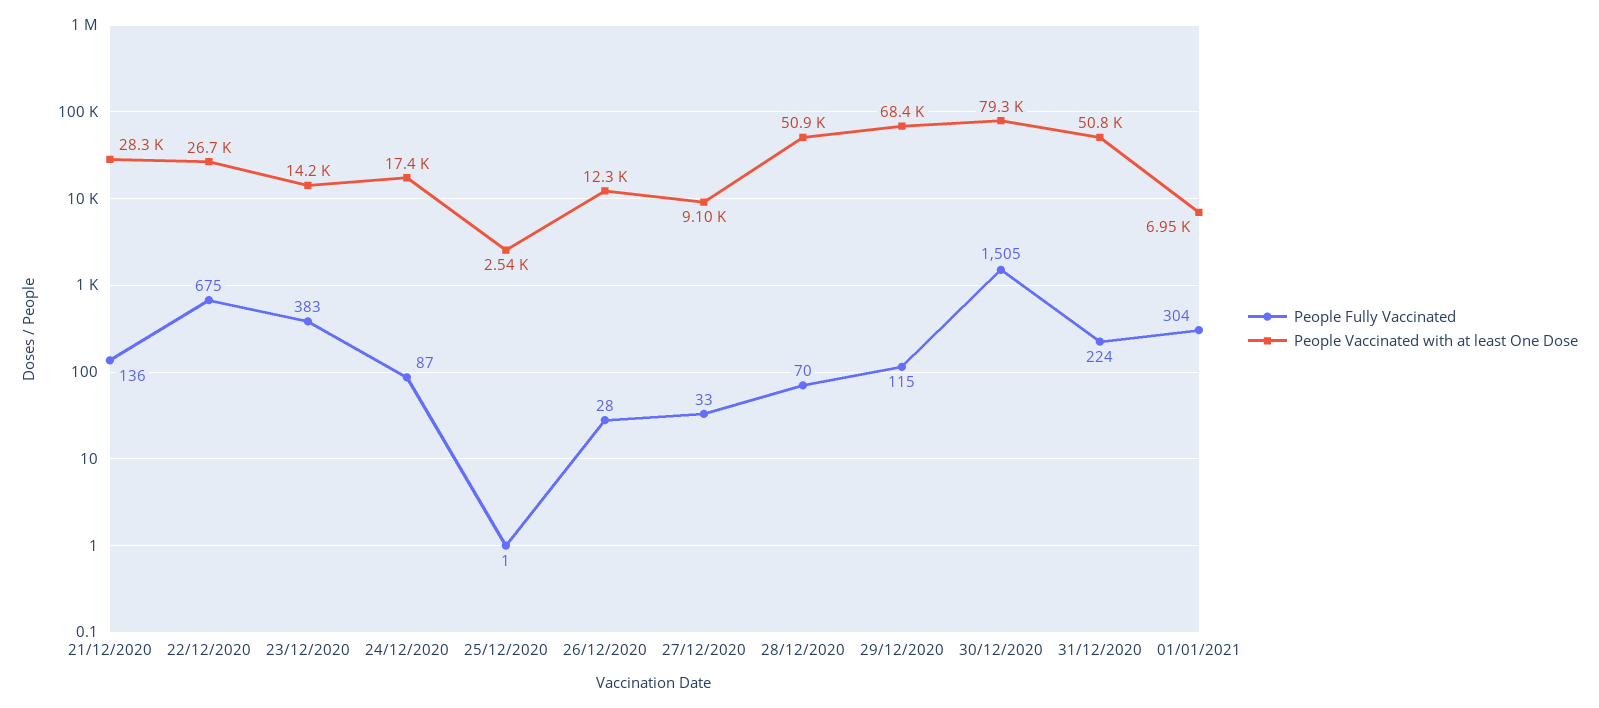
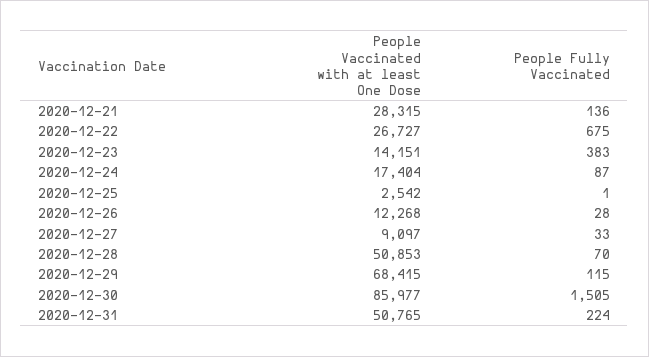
People Vaccinated with at least One Dose, 30/12/2020: 79300 -> 85977
People Fully Vaccinated, 01/01/2021: 304 -> none
People Vaccinated with at least One Dose, 01/01/2021: 6950 -> none

